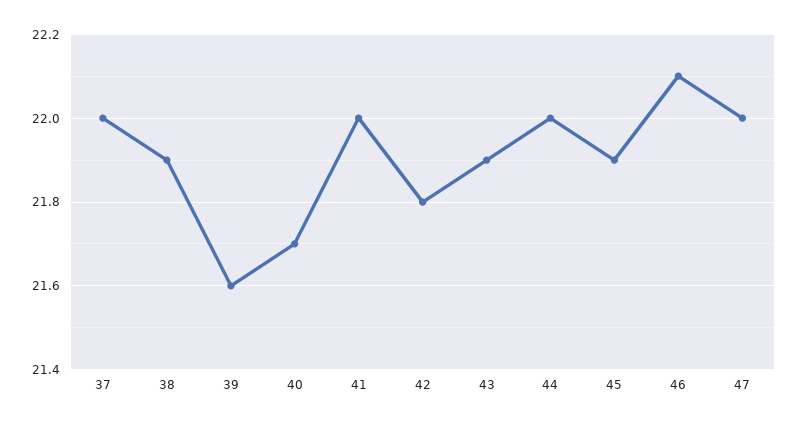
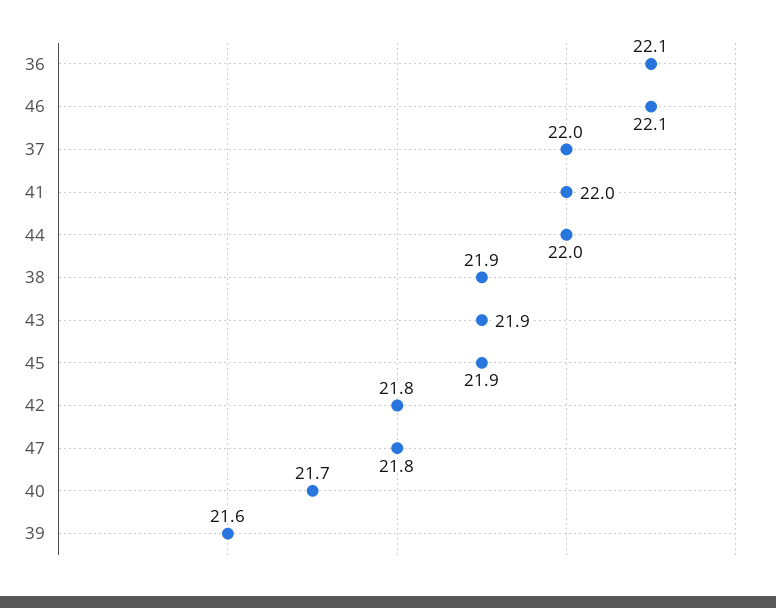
47: 22 -> 21.8
36: none -> 22.1

